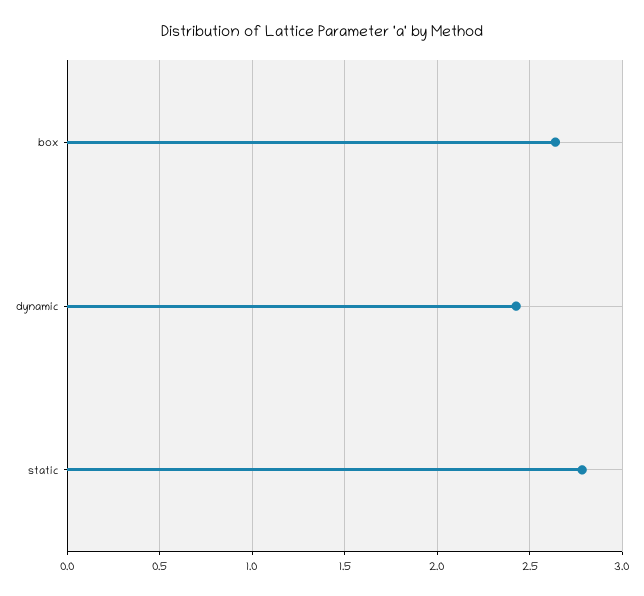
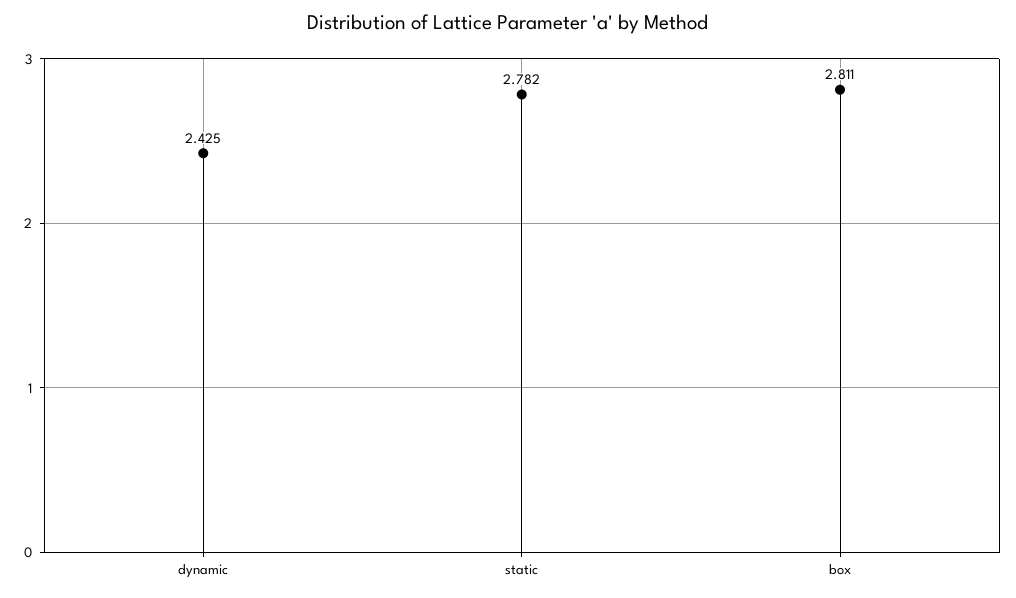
box: 2.65 -> 2.811

